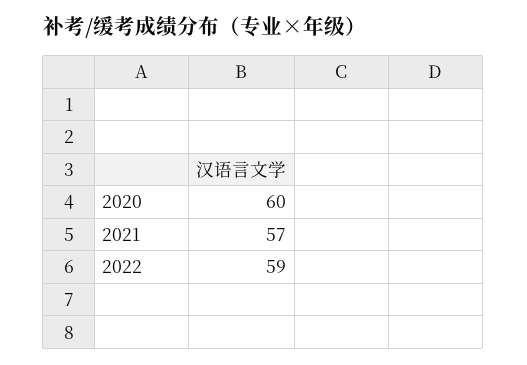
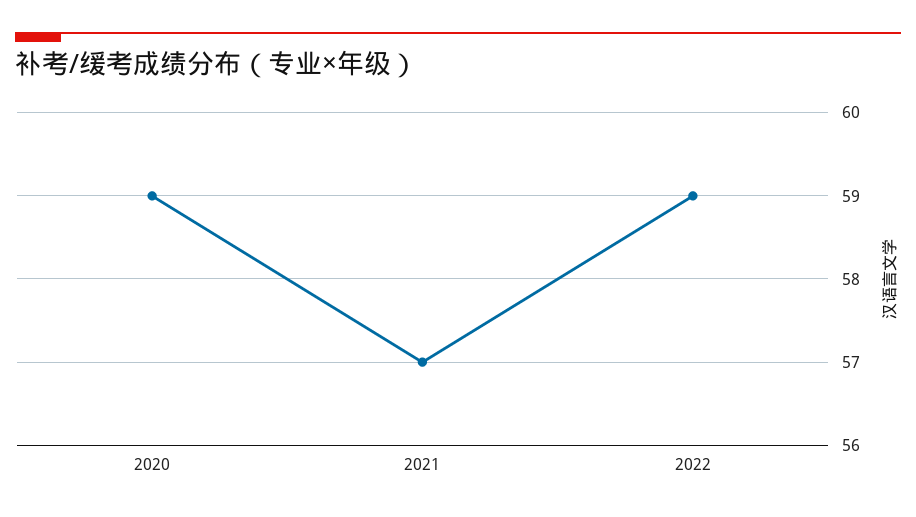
2020: 60 -> 59

